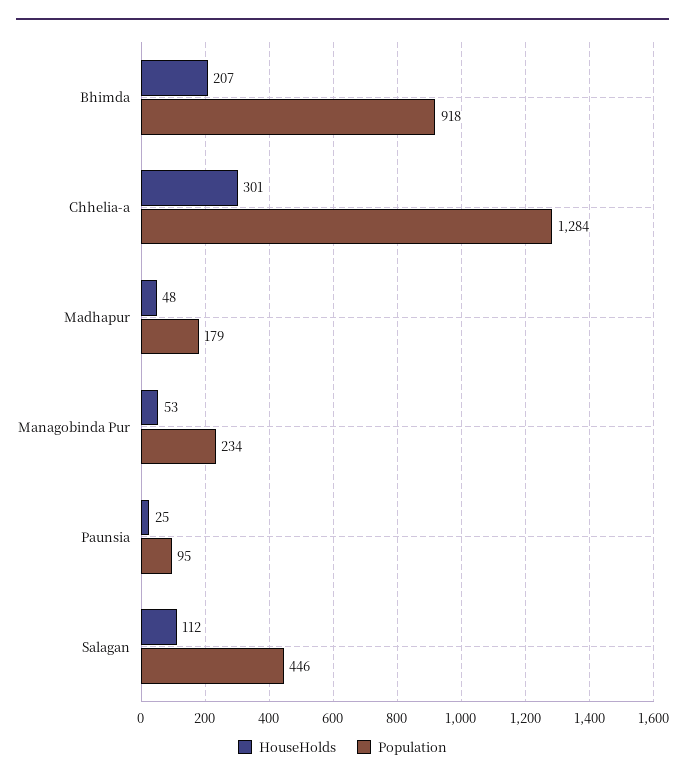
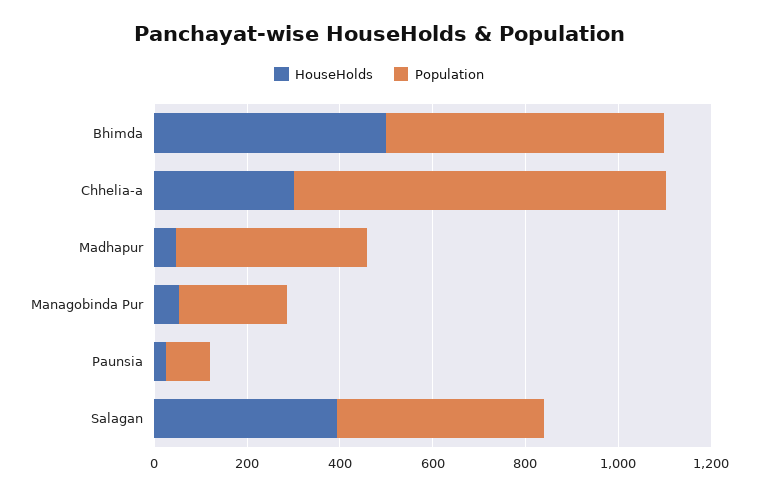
HouseHolds, Bhimda: 207 -> 500
Population, Bhimda: 918 -> 600
Population, Chhelia-a: 1284 -> 800
Population, Madhapur: 179 -> 400
HouseHolds, Salagan: 112 -> 400

